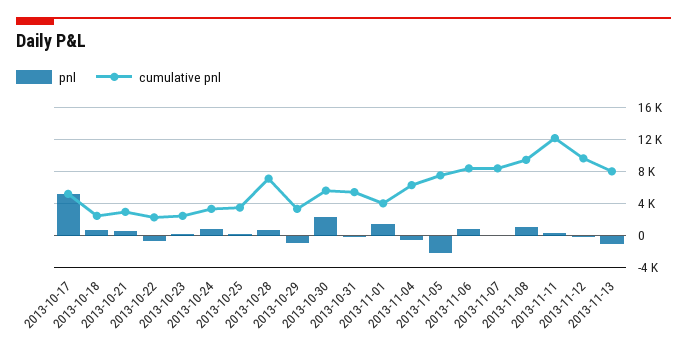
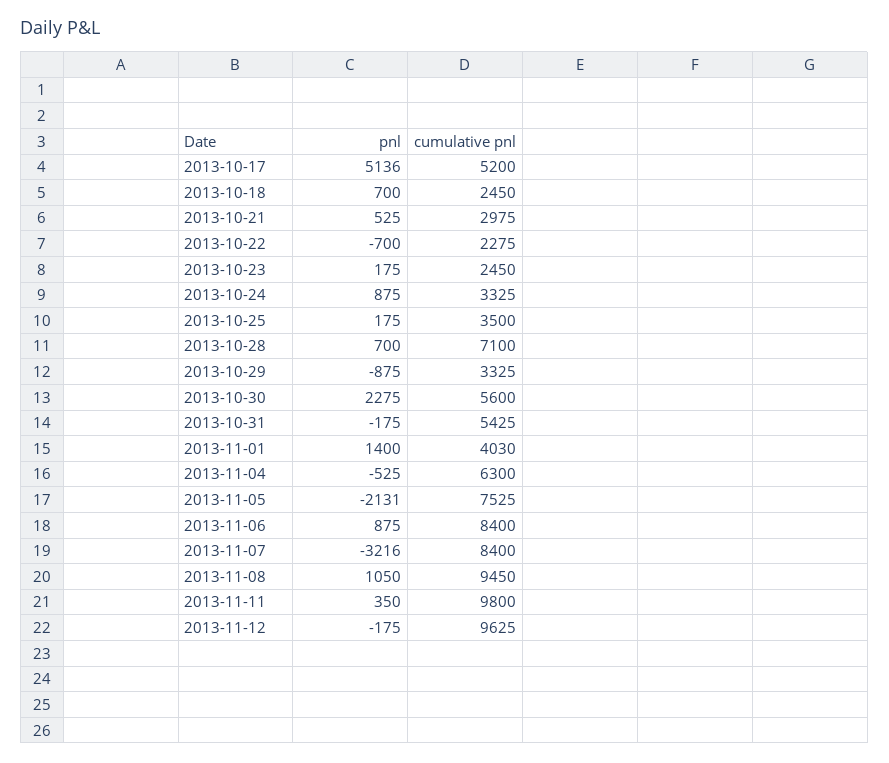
pnl, 2013-11-07: 0 -> -3216
cumulative pnl, 2013-11-11: 12000 -> 9800
pnl, 2013-11-13: -1000 -> none
cumulative pnl, 2013-11-13: 8000 -> none

